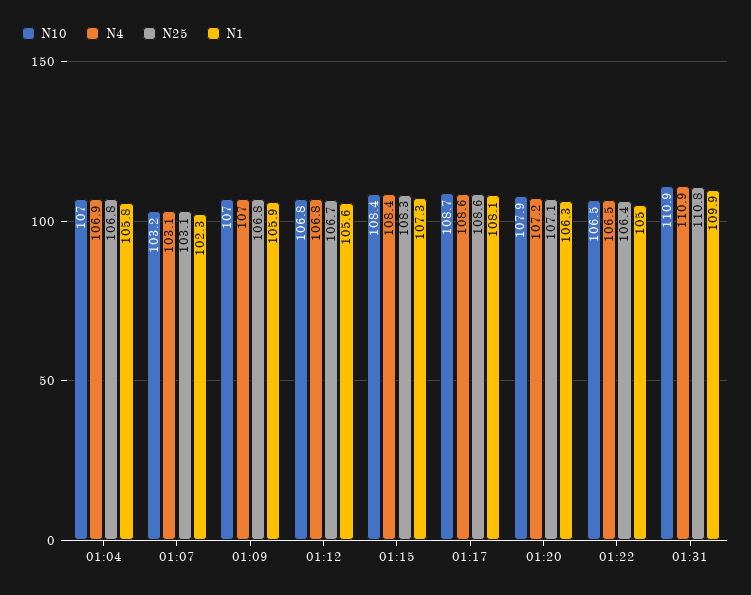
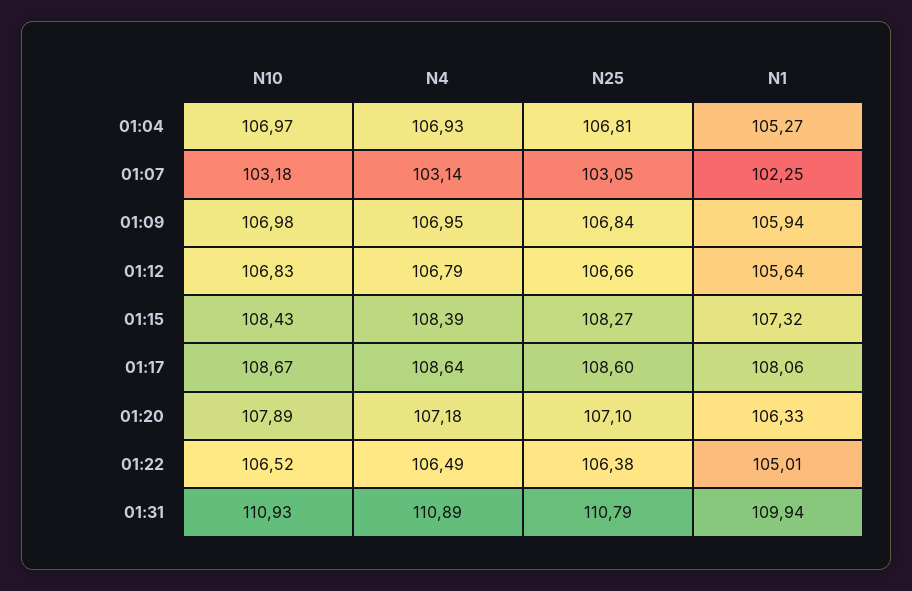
N1, 01:04: 105.8 -> 105.27

